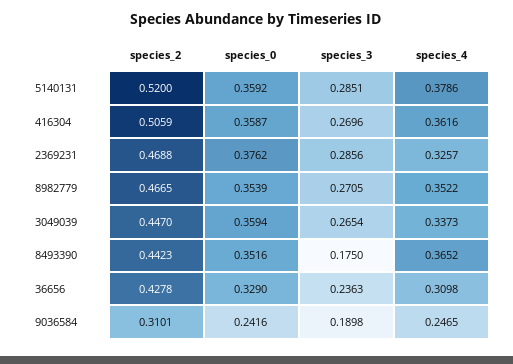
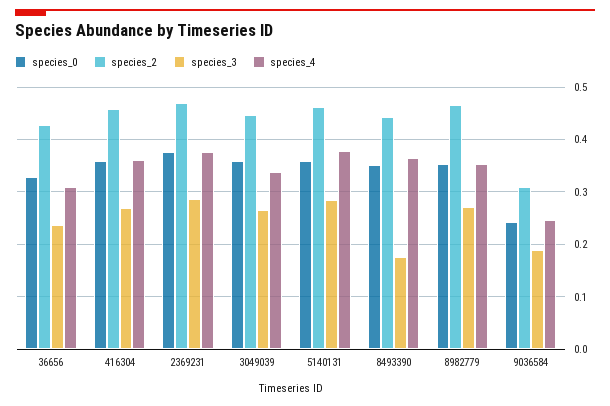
species_2, 5140131: 0.52 -> 0.46
species_2, 416304: 0.5059 -> 0.46
species_4, 2369231: 0.3257 -> 0.38

